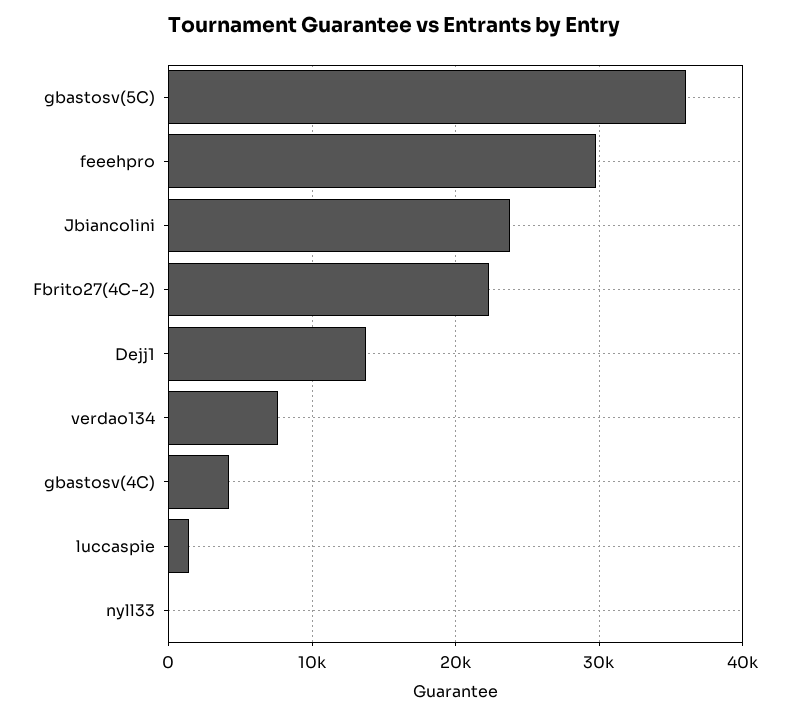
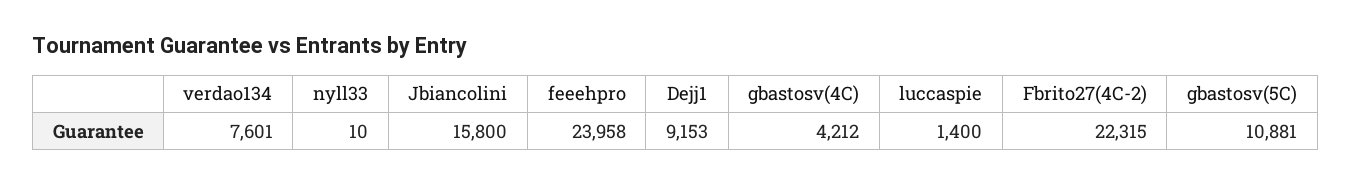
gbastosv(5C): 36000 -> 10881
feeehpro: 30000 -> 23958
Jbiancolini: 24000 -> 15800
Dejj1: 14000 -> 9153

